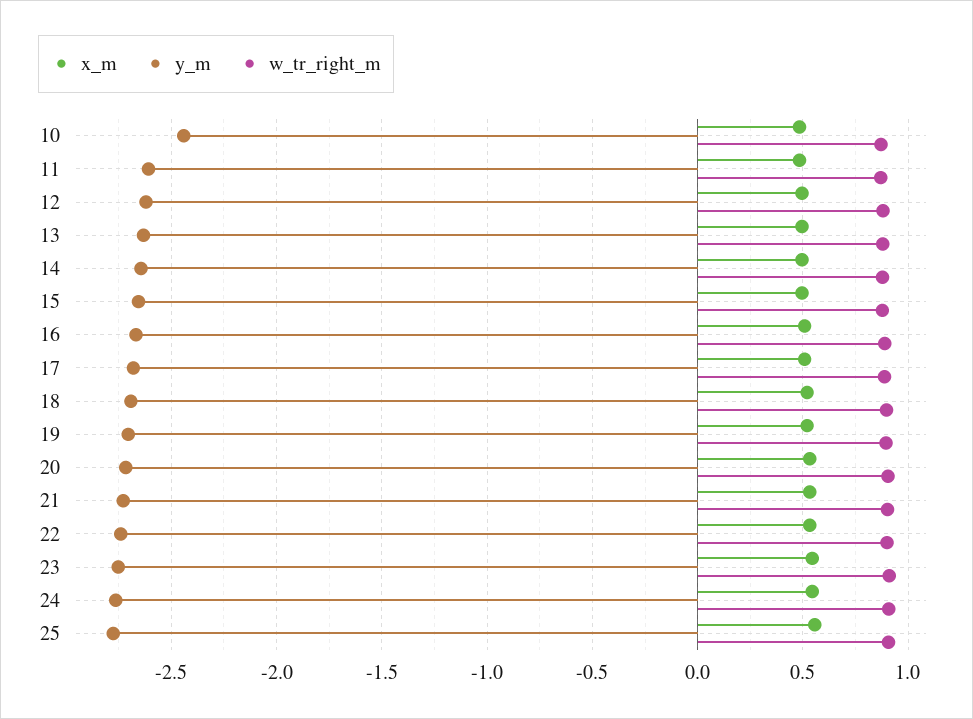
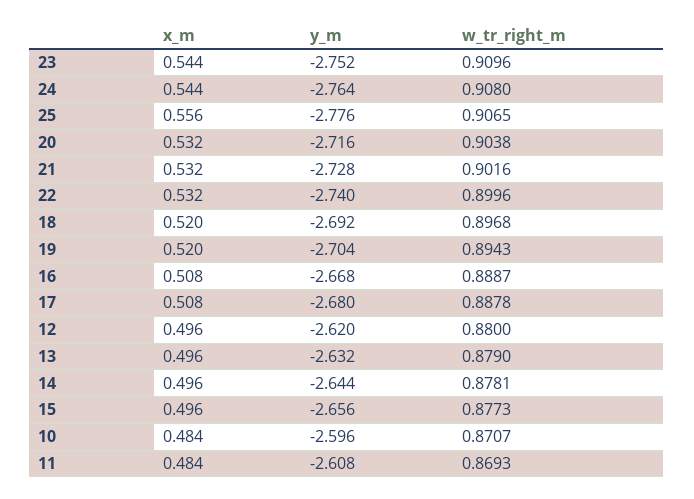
y_m, 10: -2.45 -> -2.596

